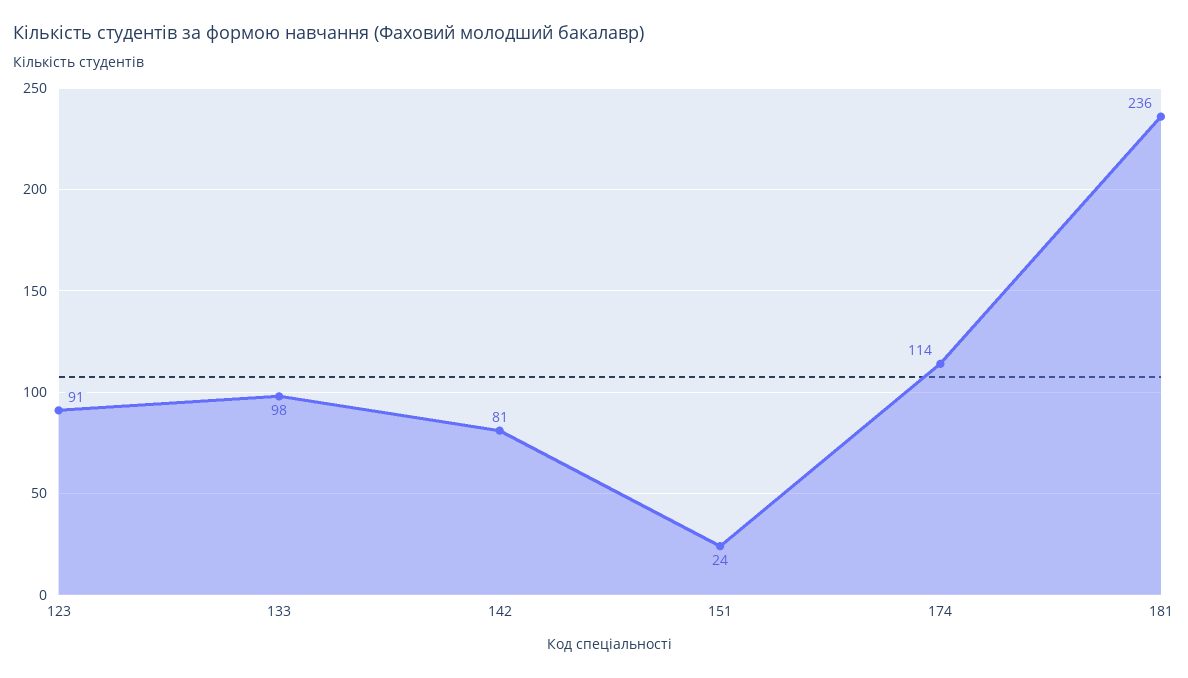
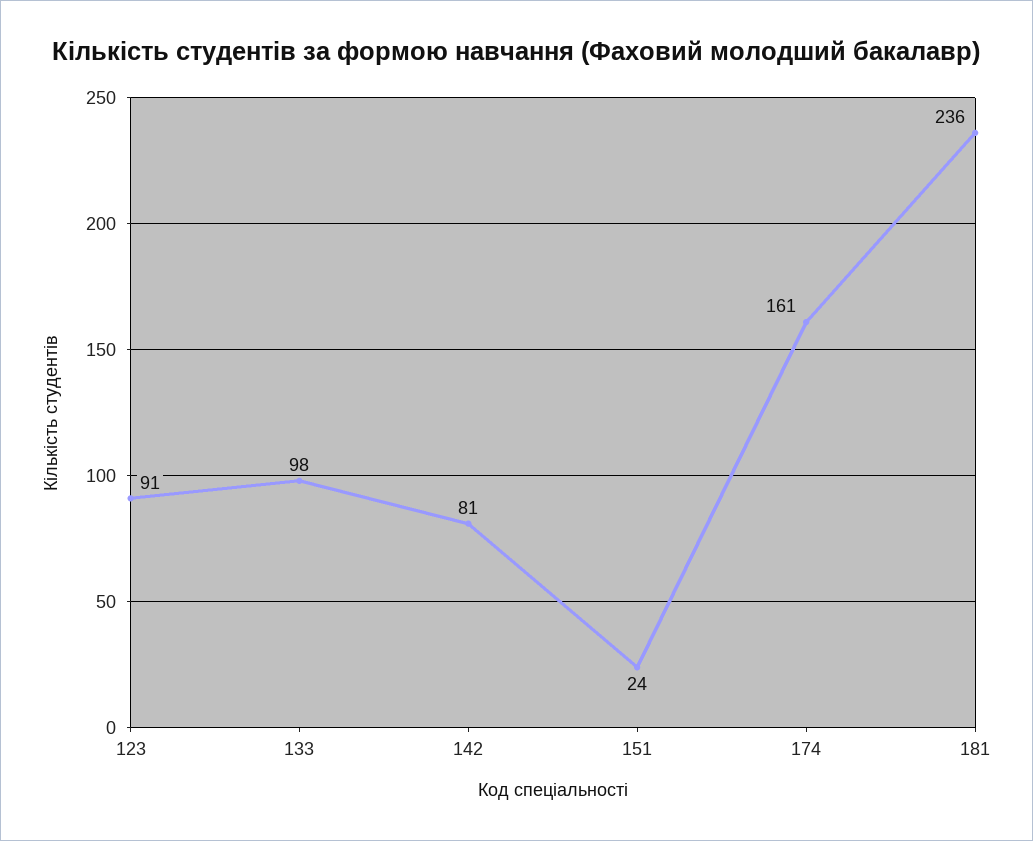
174: 114 -> 161

